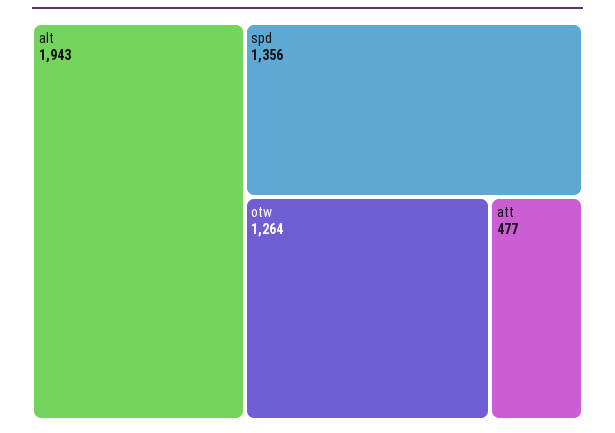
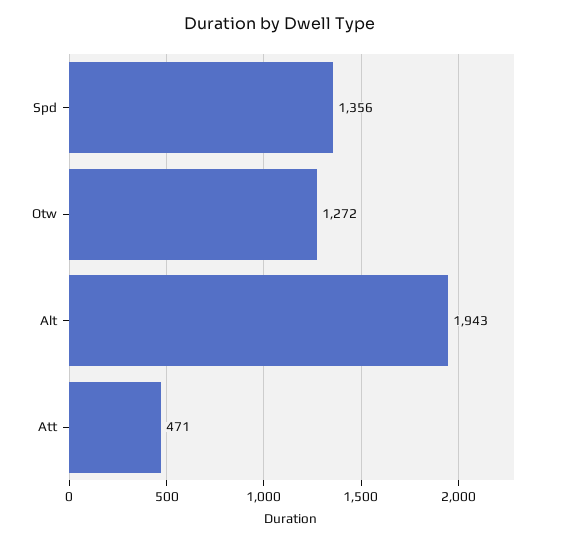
otw: 1264 -> 1272
att: 477 -> 471

